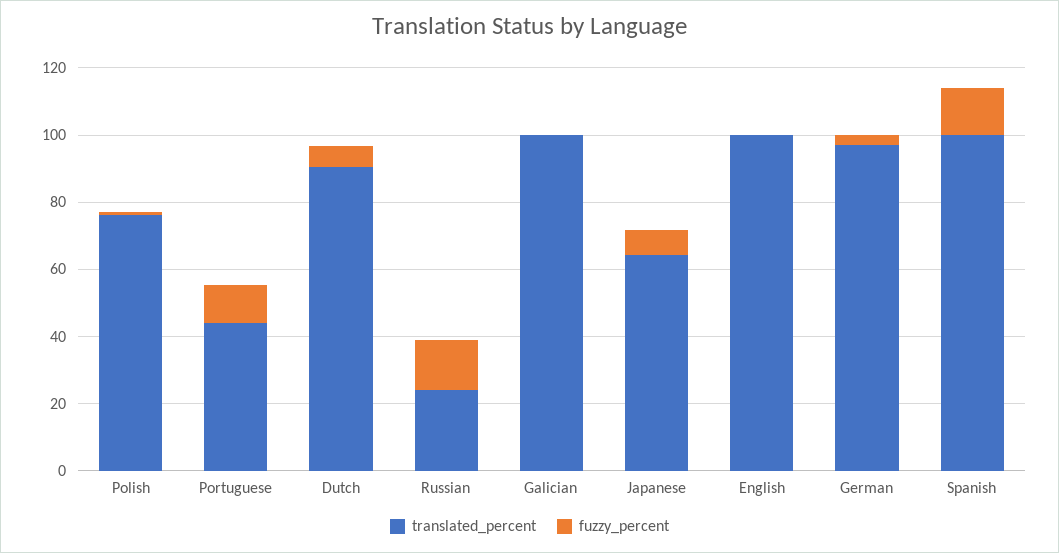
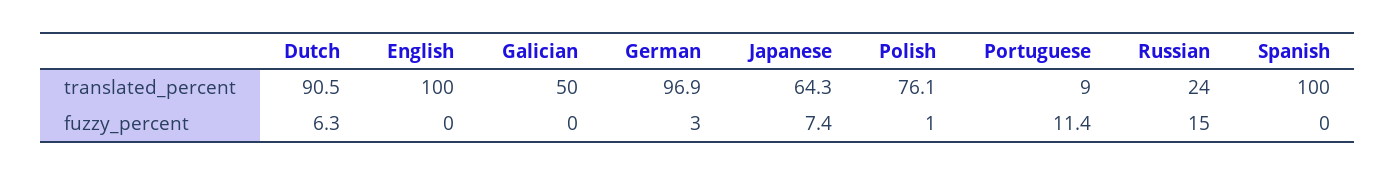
translated_percent, Portuguese: 45 -> 9
translated_percent, Galician: 100 -> 50
fuzzy_percent, Spanish: 15 -> 0

